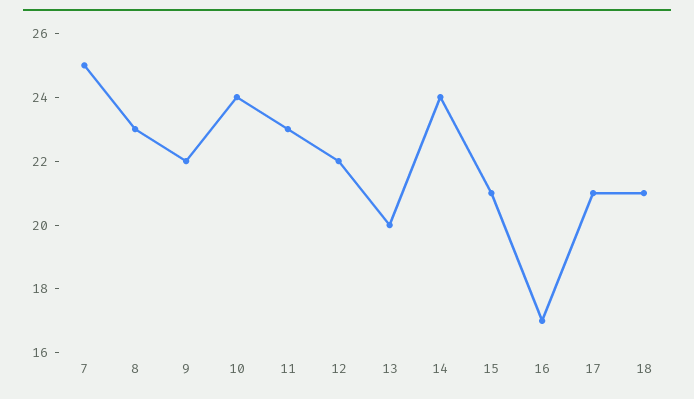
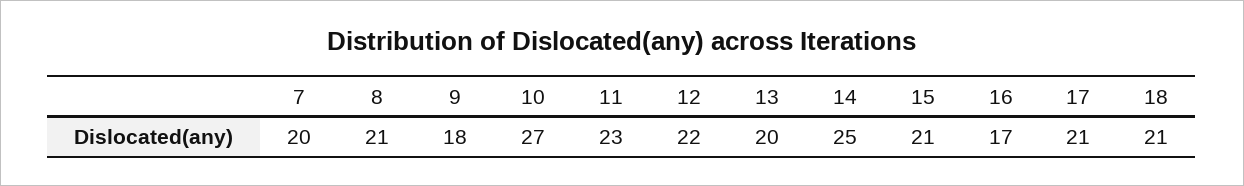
7: 25 -> 20
8: 23 -> 21
9: 22 -> 18
10: 24 -> 27
14: 24 -> 25

